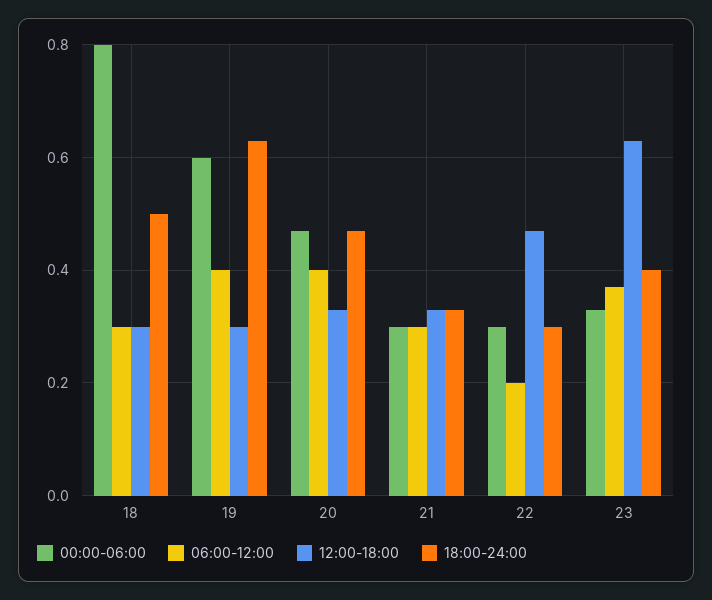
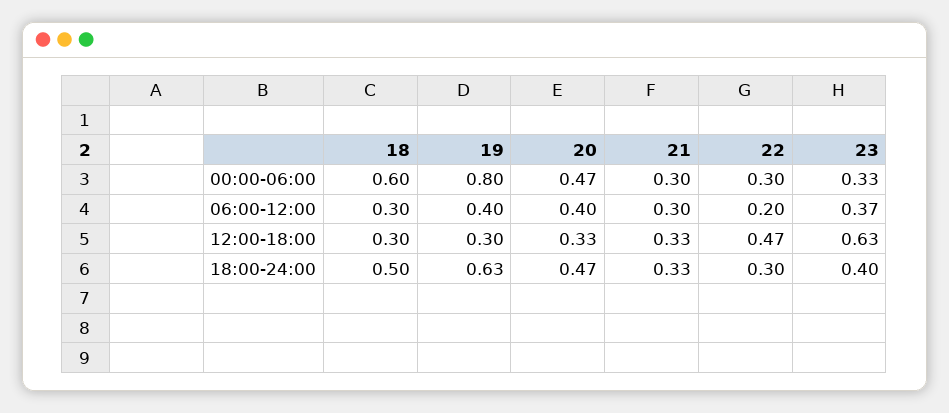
00:00-06:00, 18: 0.8 -> 0.6
00:00-06:00, 19: 0.6 -> 0.8

